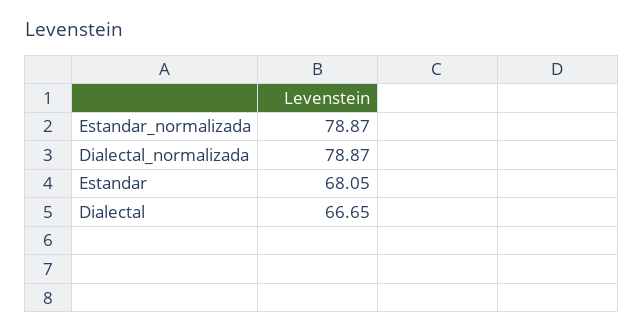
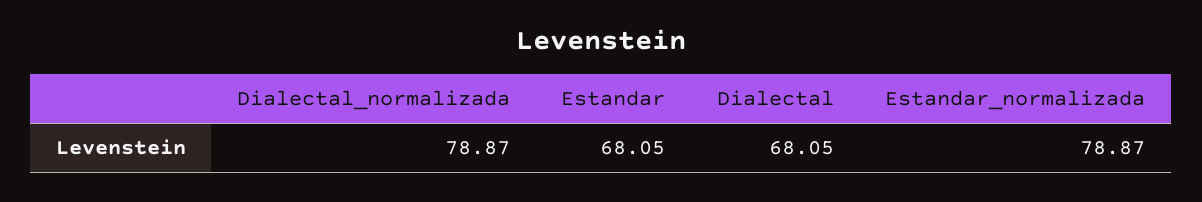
Dialectal: 66.65 -> 68.05

